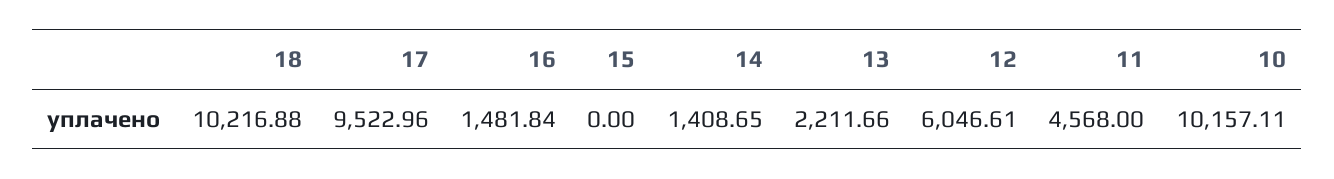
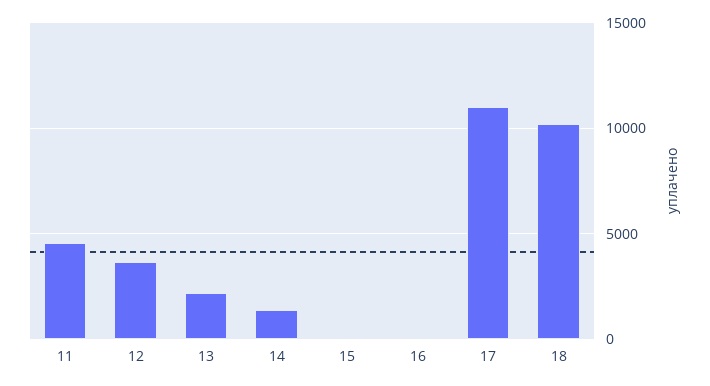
17: 9522.96 -> 11000
16: 1481.84 -> 0
12: 6046.61 -> 3500
10: 10157.11 -> none

